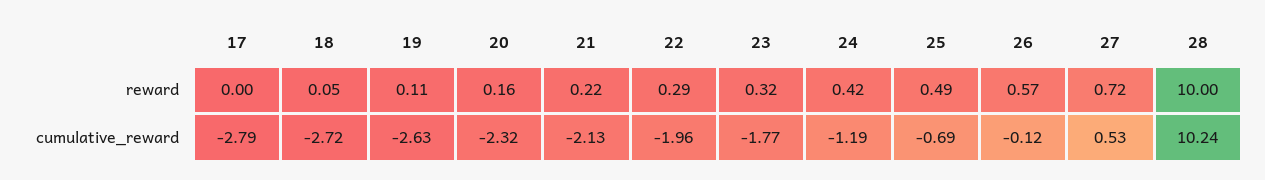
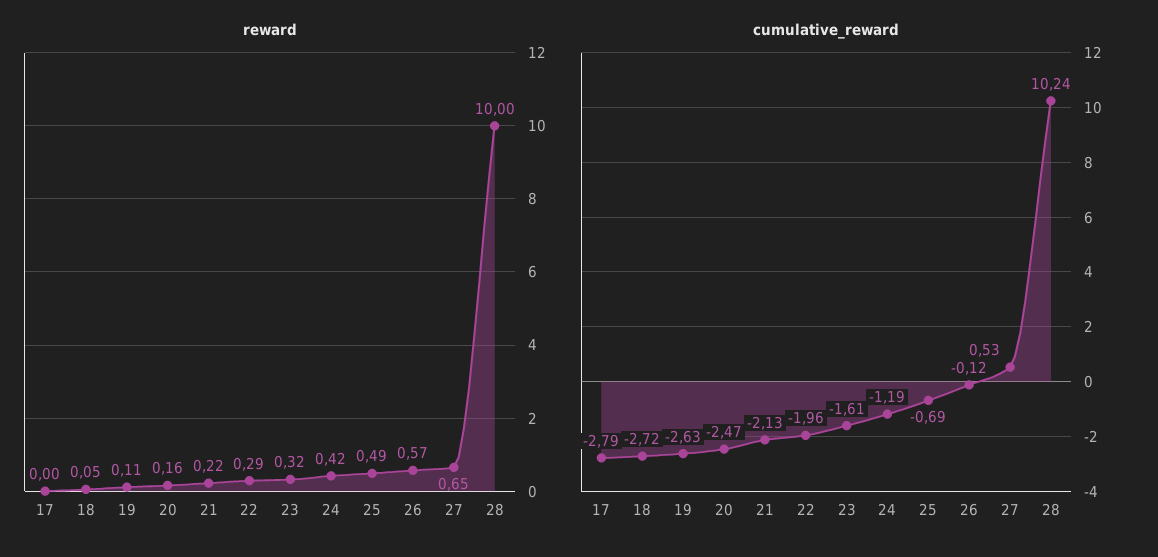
reward, 27: 0.72 -> 0.65
cumulative_reward, 20: -2.32 -> -2.47
cumulative_reward, 23: -1.77 -> -1.61

